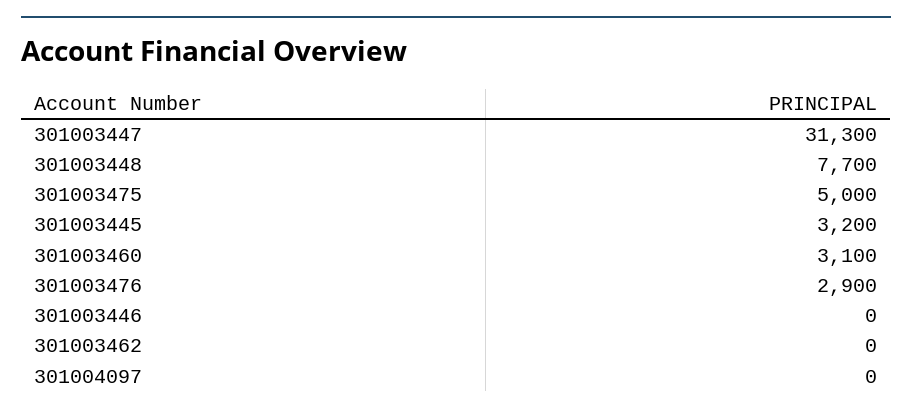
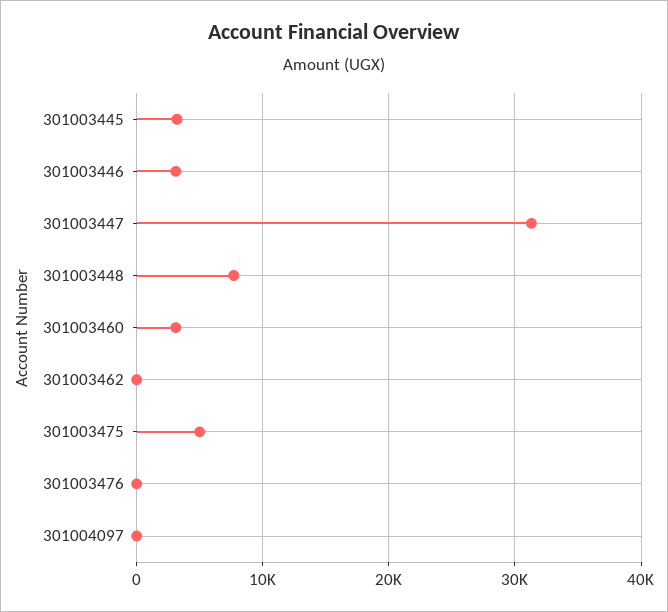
301003476: 2900 -> 0
301003446: 0 -> 3000

